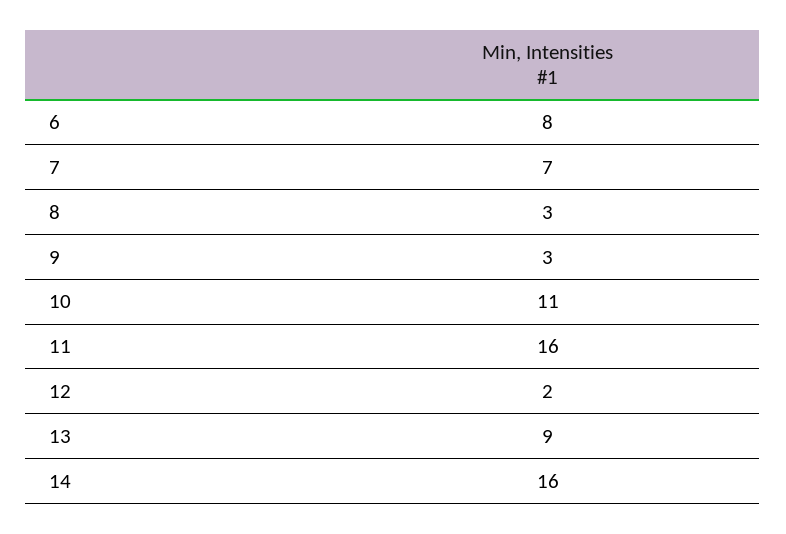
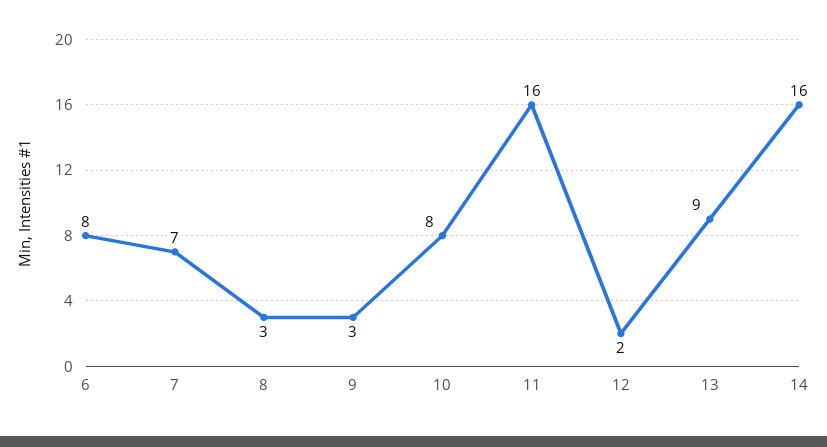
10: 11 -> 8

